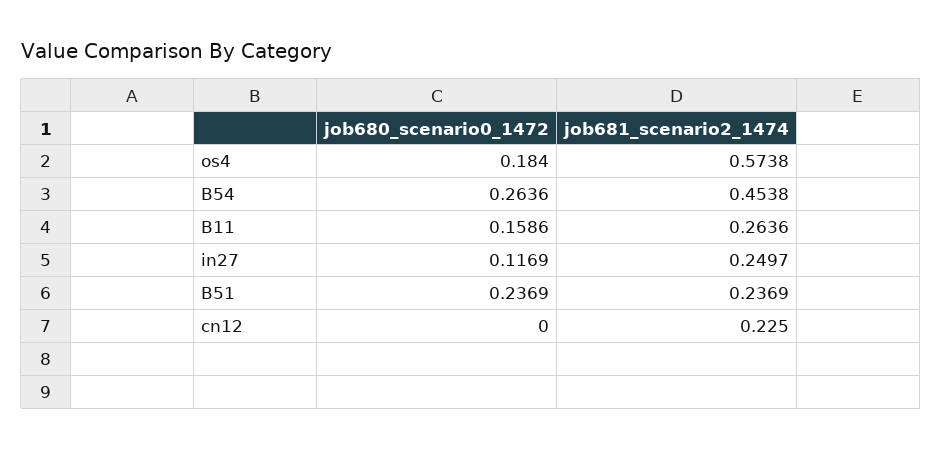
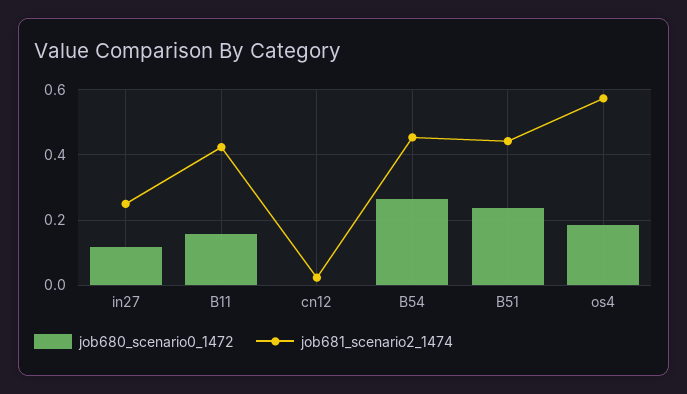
job681_scenario2_1474, B11: 0.2636 -> 0.42
job681_scenario2_1474, B51: 0.2369 -> 0.44
job681_scenario2_1474, cn12: 0.225 -> 0.02

